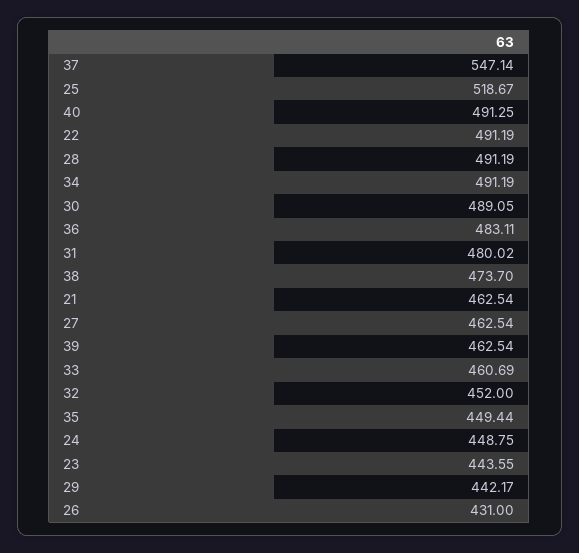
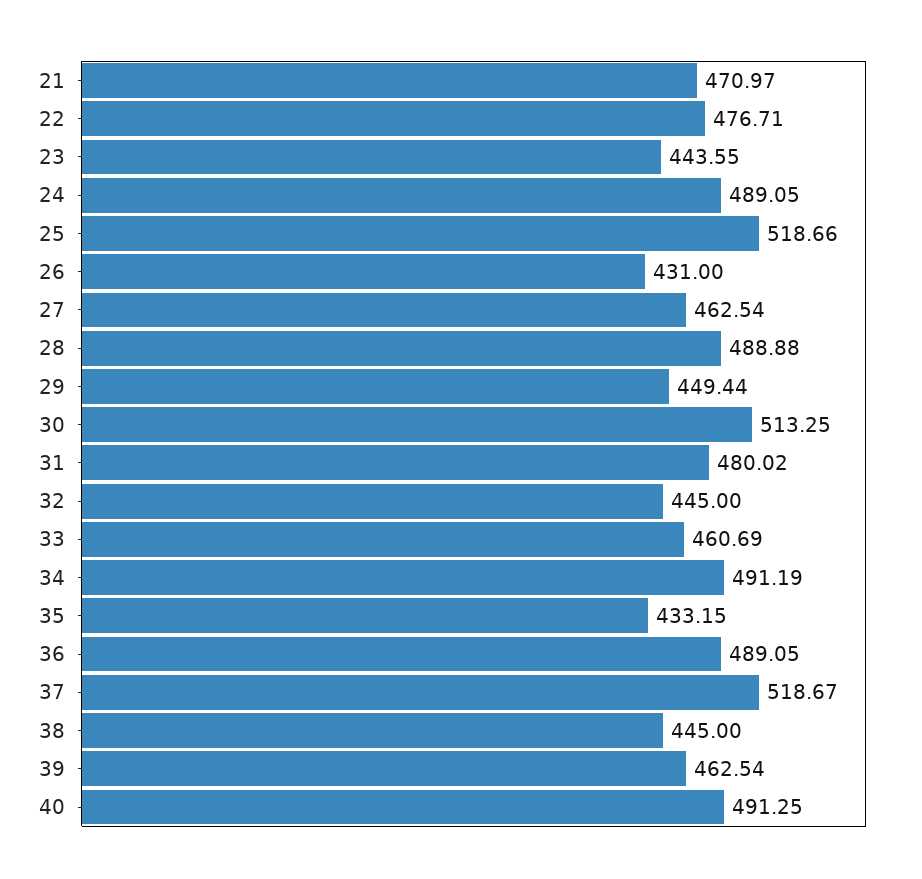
37: 547.14 -> 518.67
25: 518.67 -> 518.66
22: 491.19 -> 476.71
28: 491.19 -> 488.88
30: 489.05 -> 513.25
36: 483.11 -> 489.05
38: 473.7 -> 445
21: 462.54 -> 470.97
32: 452 -> 445
35: 449.44 -> 433.15
24: 448.75 -> 489.05
29: 442.17 -> 449.44

